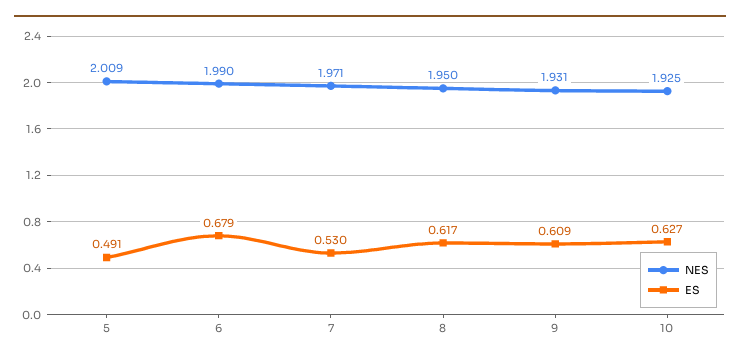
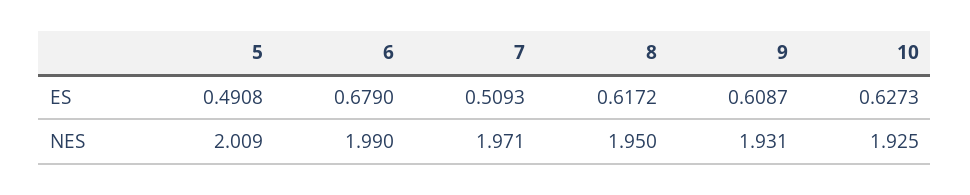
ES, 7: 0.53 -> 0.5093

